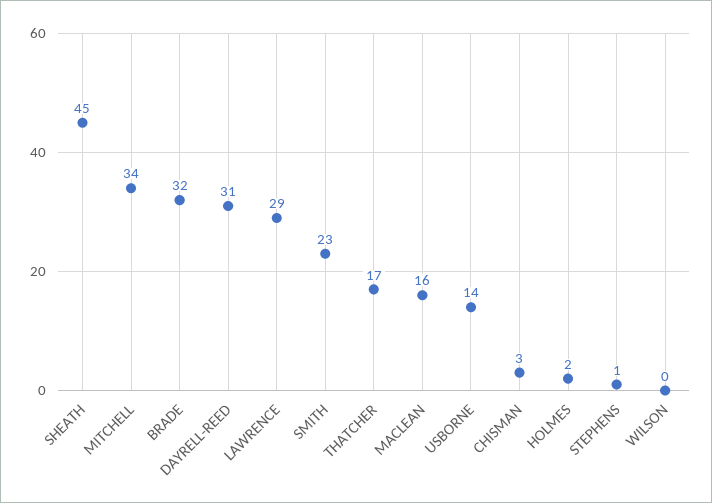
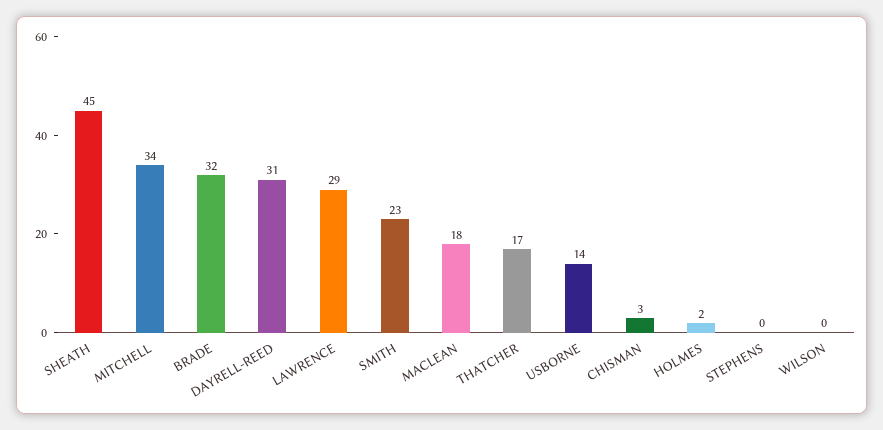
MACLEAN: 16 -> 18
STEPHENS: 1 -> 0

